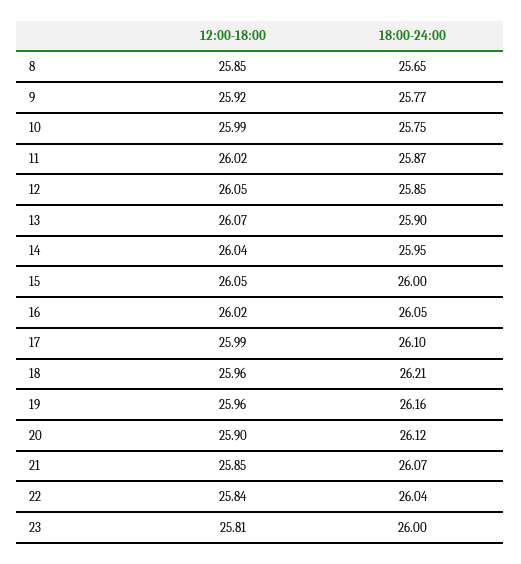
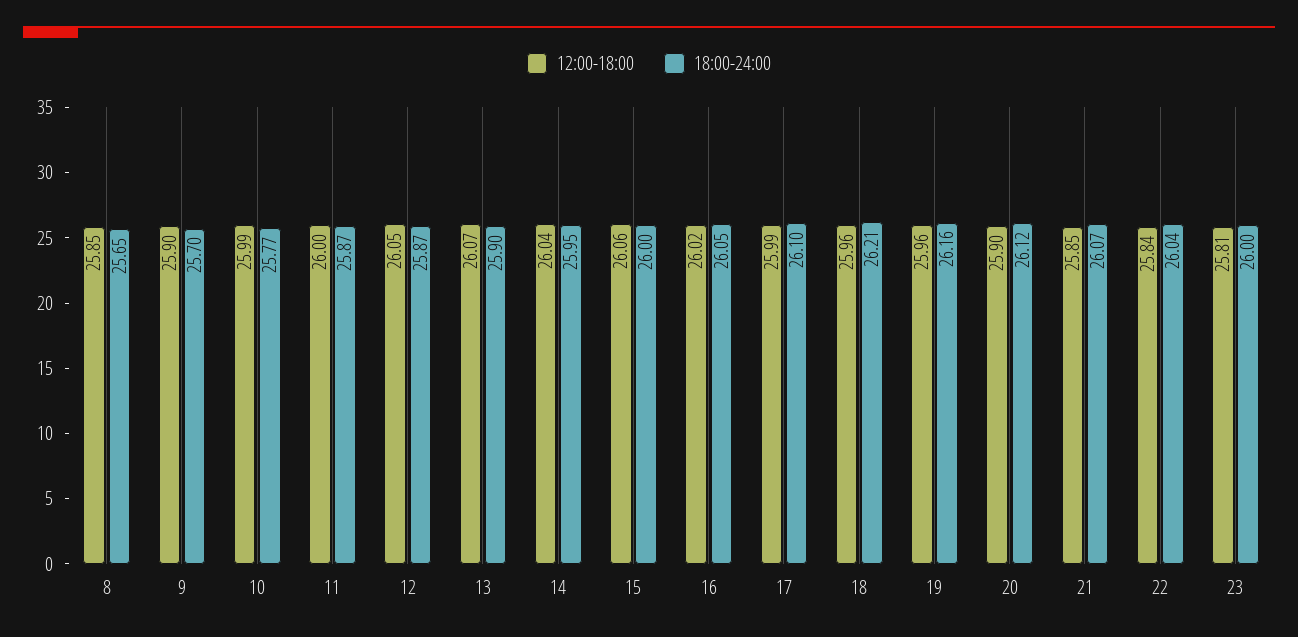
12:00-18:00, 9: 25.92 -> 25.9
18:00-24:00, 9: 25.77 -> 25.7
18:00-24:00, 10: 25.75 -> 25.77
12:00-18:00, 11: 26.02 -> 26
18:00-24:00, 12: 25.85 -> 25.87
12:00-18:00, 15: 26.05 -> 26.06

